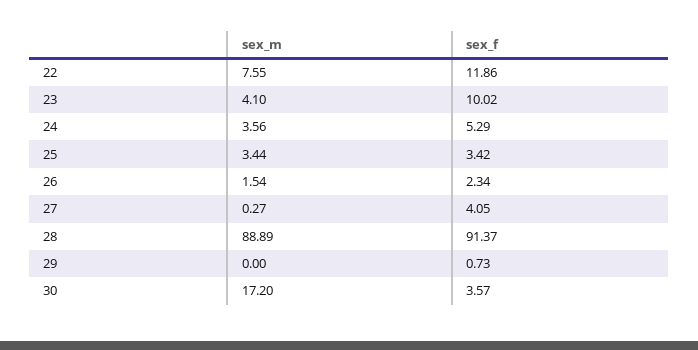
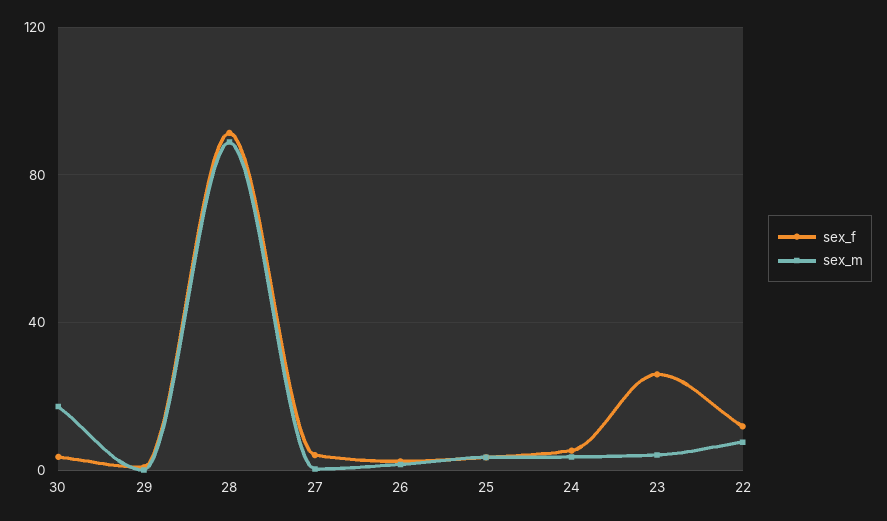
sex_f, 23: 10.02 -> 25

